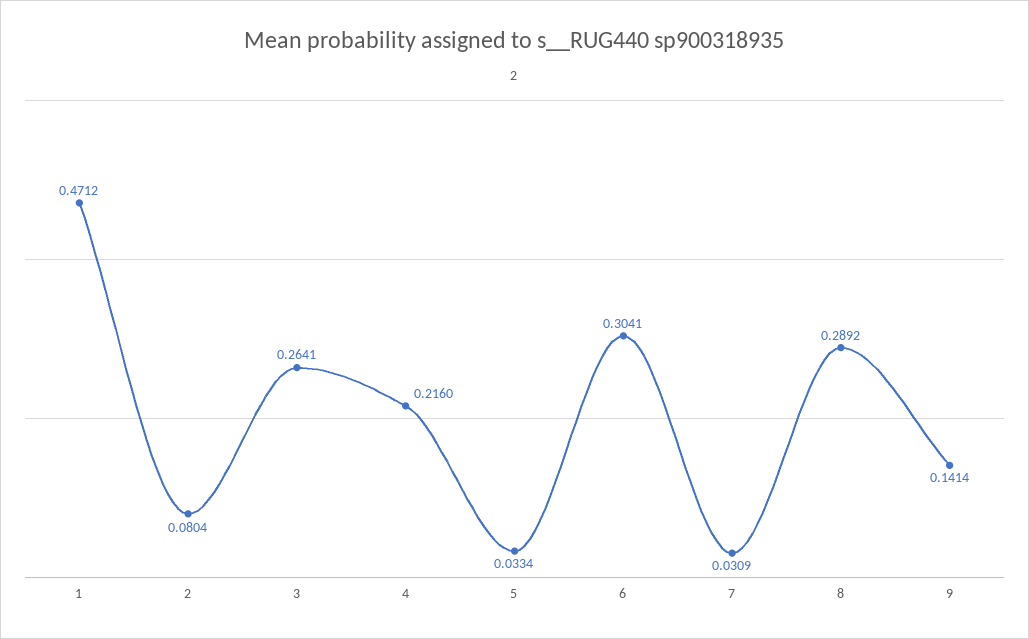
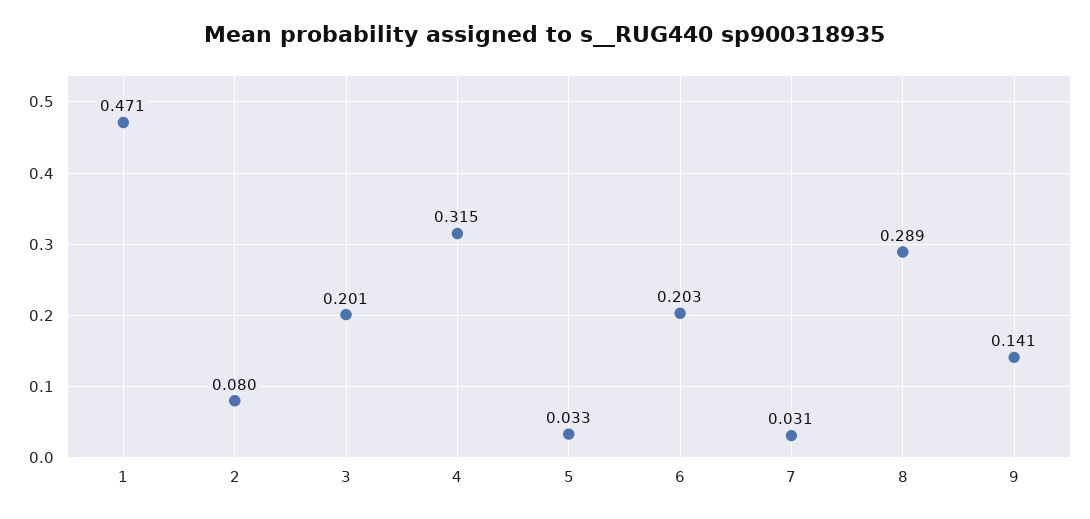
3: 0.2641 -> 0.201
4: 0.216 -> 0.315
6: 0.3041 -> 0.203

